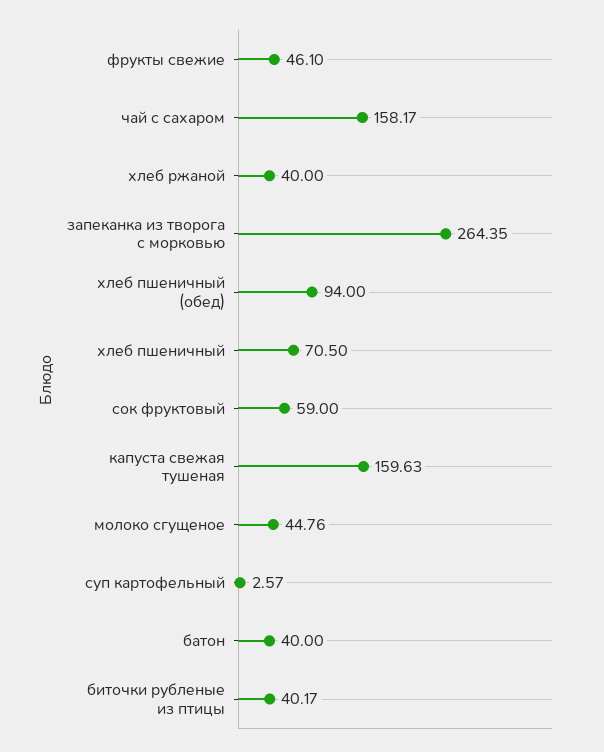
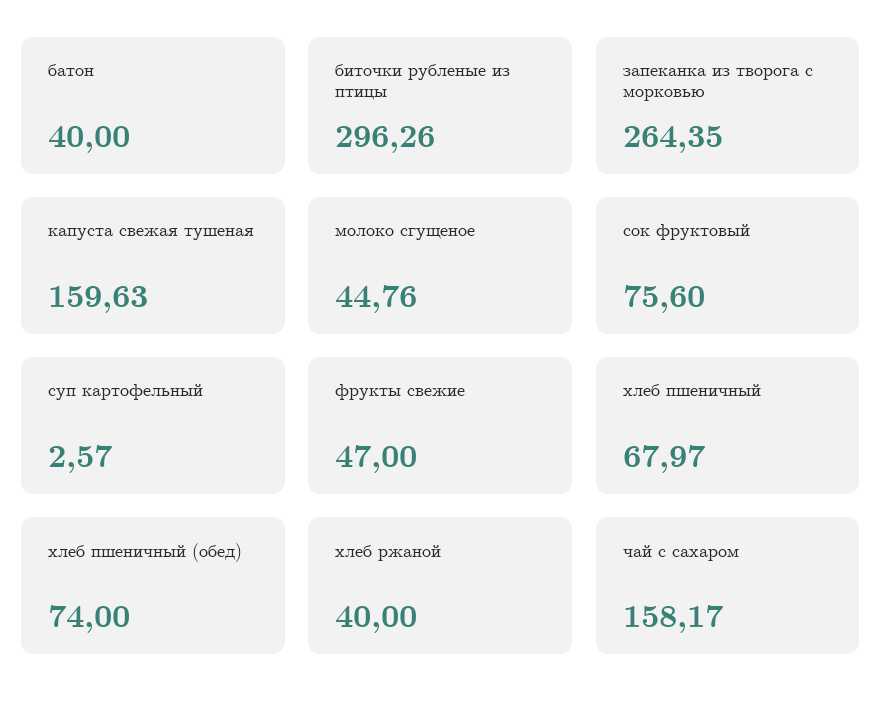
фрукты свежие: 46.1 -> 47
хлеб пшеничный (обед): 94 -> 74
хлеб пшеничный: 70.5 -> 67.97
сок фруктовый: 59 -> 75.6
биточки рубленые из птицы: 40.17 -> 296.26

